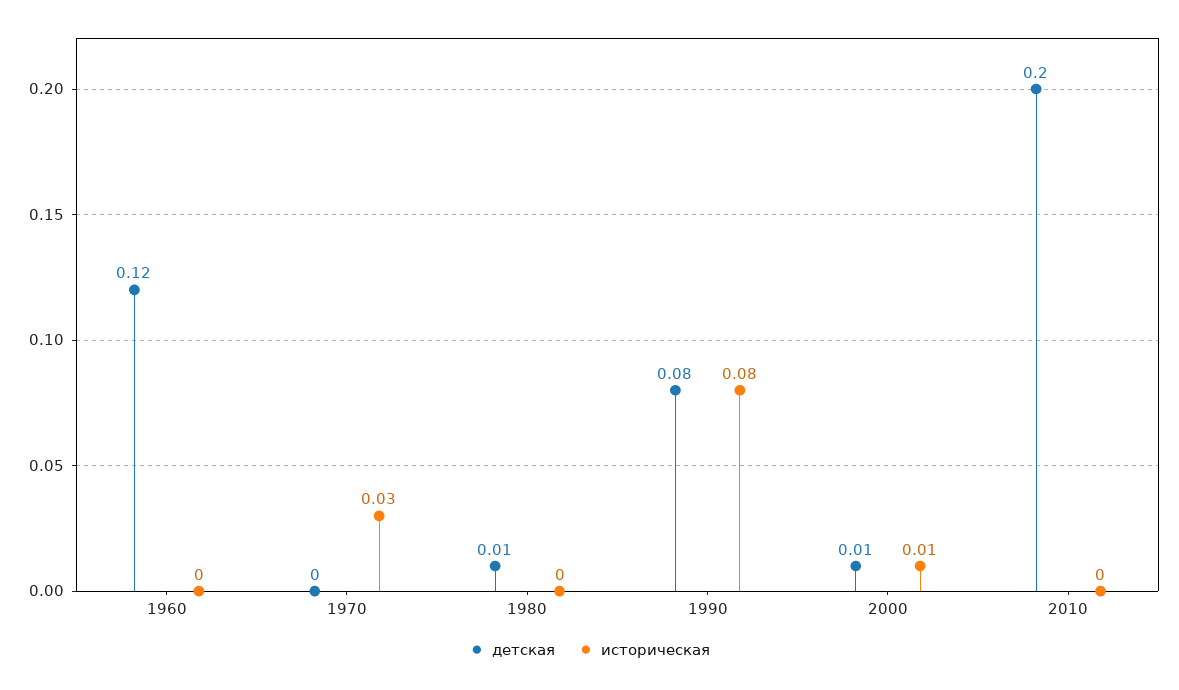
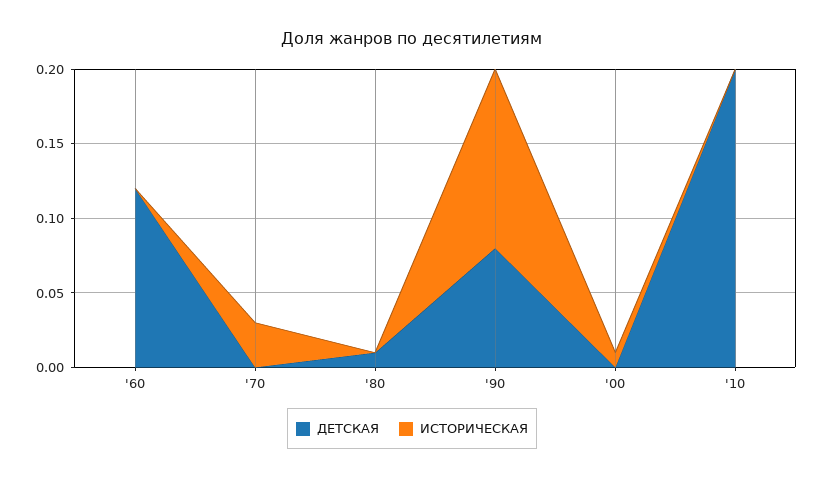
историческая, 1990: 0.08 -> 0.12
детская, 2000: 0.01 -> 0

